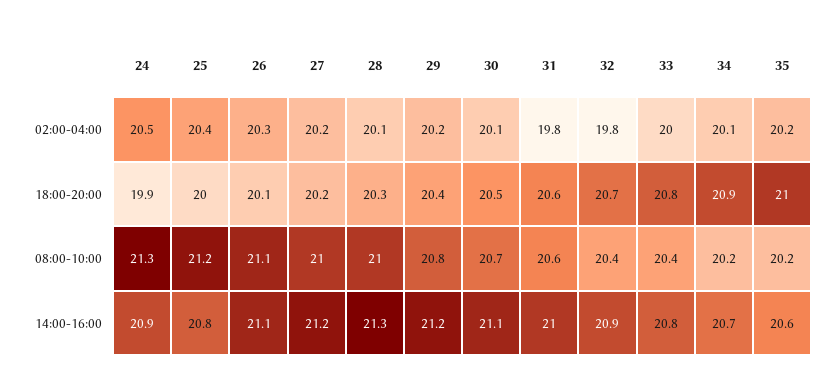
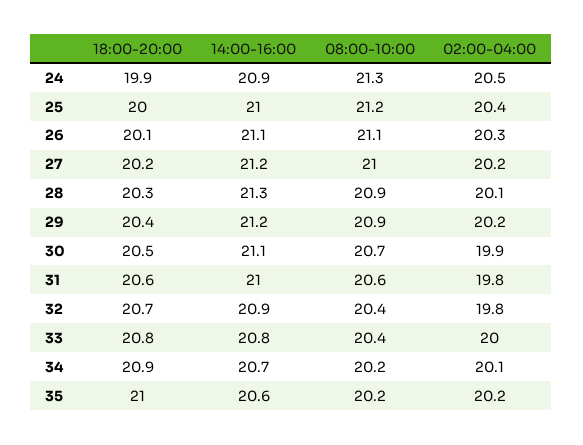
30, 02:00-04:00: 20.1 -> 19.9
28, 08:00-10:00: 21 -> 20.9
29, 08:00-10:00: 20.8 -> 20.9
25, 14:00-16:00: 20.8 -> 21

